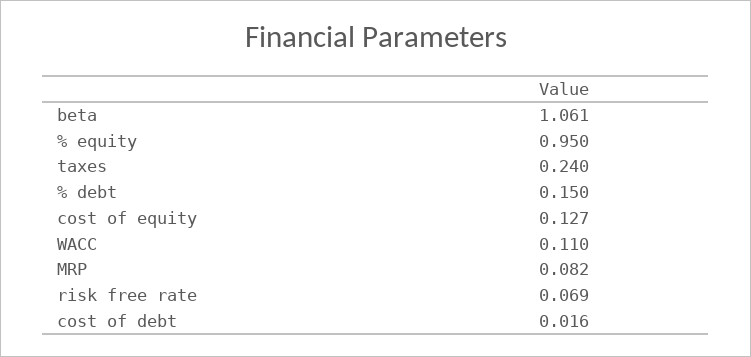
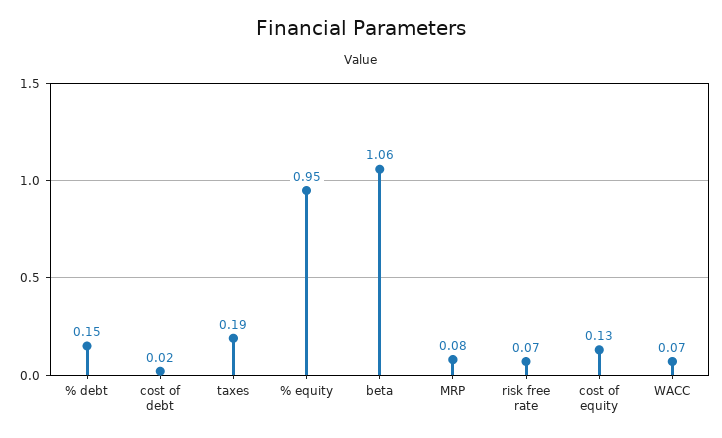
taxes: 0.24 -> 0.19
WACC: 0.11 -> 0.07

